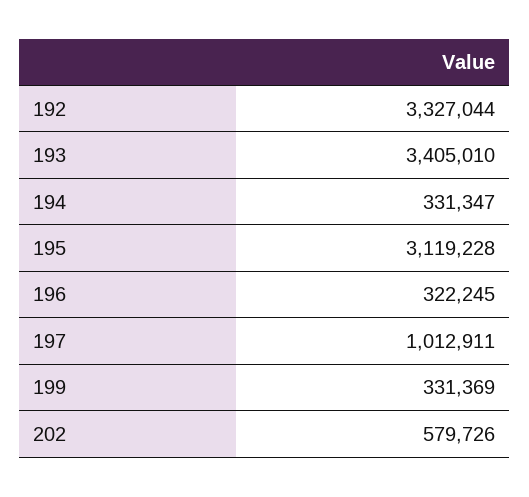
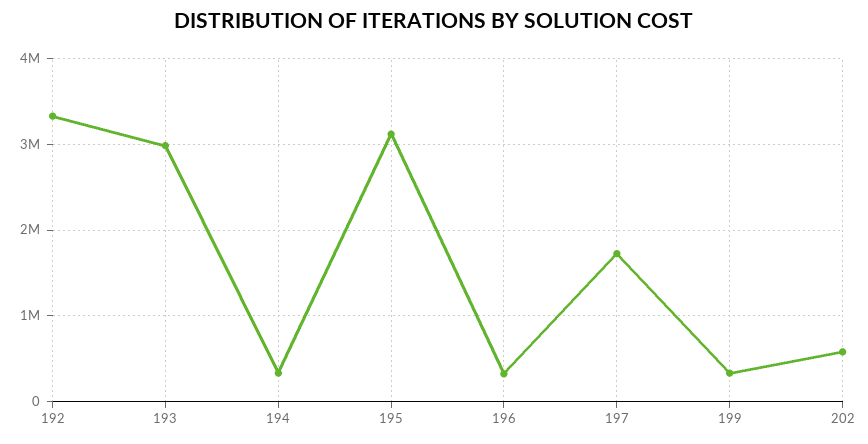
193: 3405010 -> 3000000
197: 1012911 -> 1700000

